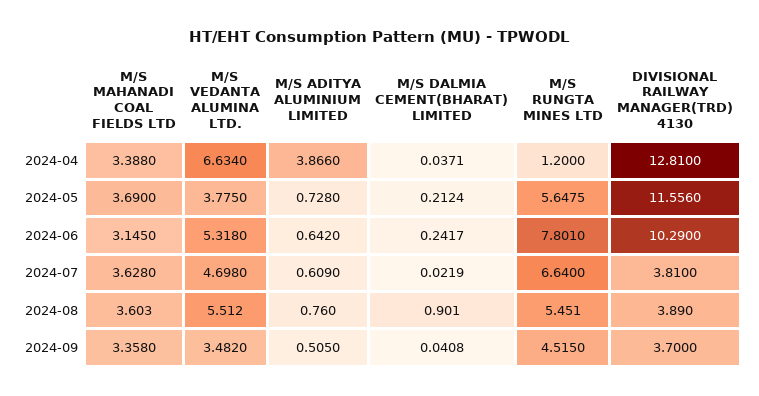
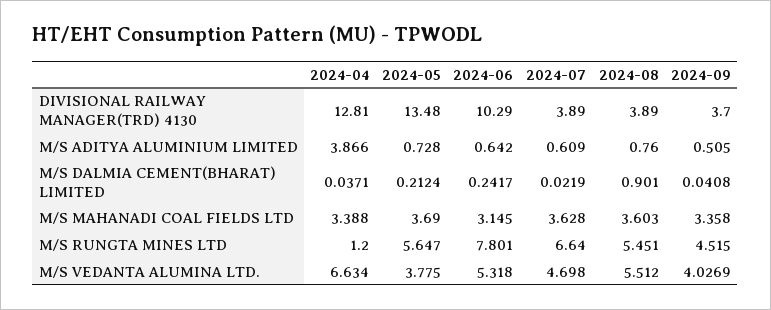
M/S RUNGTA MINES LTD, 2024-05: 5.6475 -> 5.647
DIVISIONAL RAILWAY MANAGER(TRD) 4130, 2024-05: 11.556 -> 13.48
DIVISIONAL RAILWAY MANAGER(TRD) 4130, 2024-07: 3.81 -> 3.89
M/S VEDANTA ALUMINA LTD., 2024-09: 3.482 -> 4.0269

